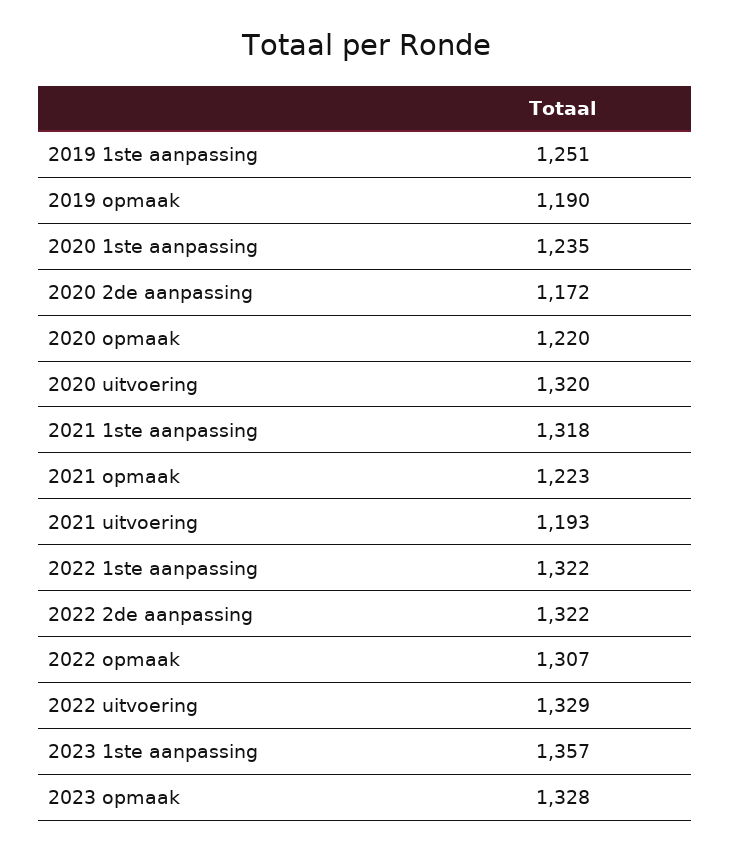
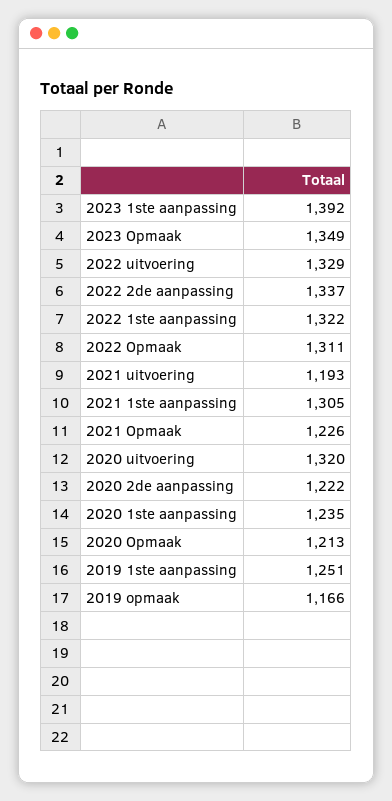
2019 opmaak: 1190 -> 1166
2020 2de aanpassing: 1172 -> 1222
2020 opmaak: 1220 -> 1213
2021 1ste aanpassing: 1318 -> 1305
2021 opmaak: 1223 -> 1226
2022 2de aanpassing: 1322 -> 1337
2022 opmaak: 1307 -> 1311
2023 1ste aanpassing: 1357 -> 1392
2023 opmaak: 1328 -> 1349

